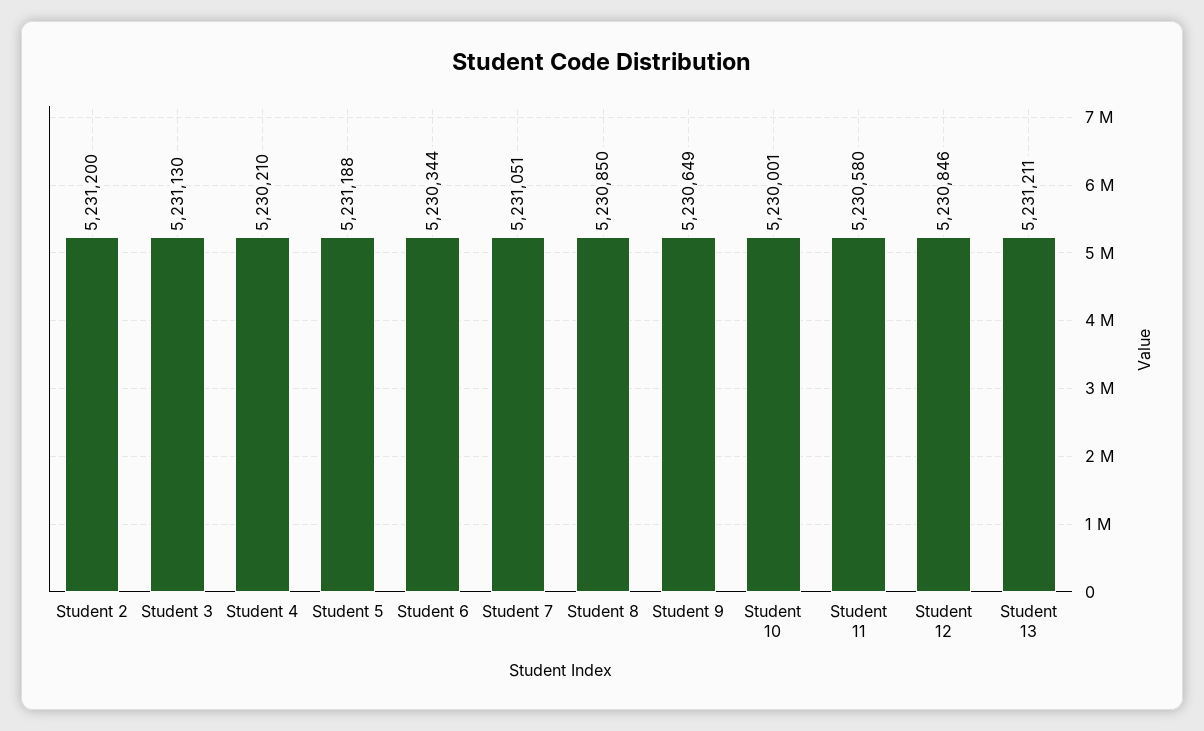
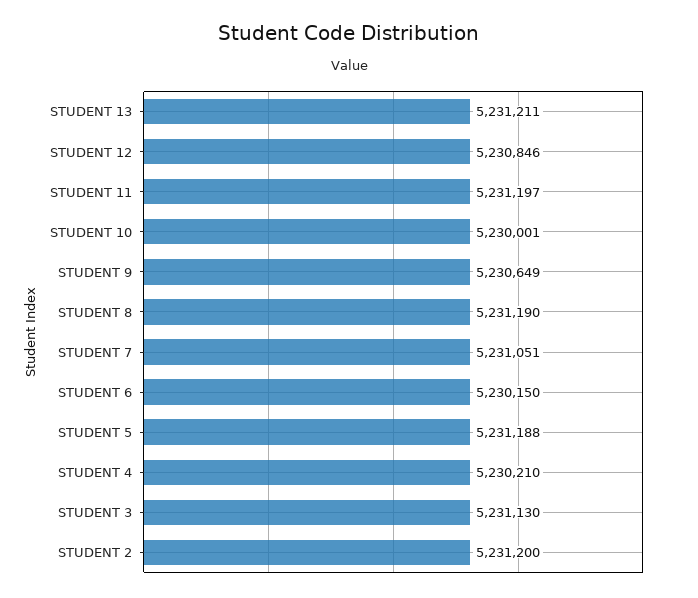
Student 6: 5230344 -> 5230150
Student 8: 5230850 -> 5231190
Student 11: 5230580 -> 5231197

